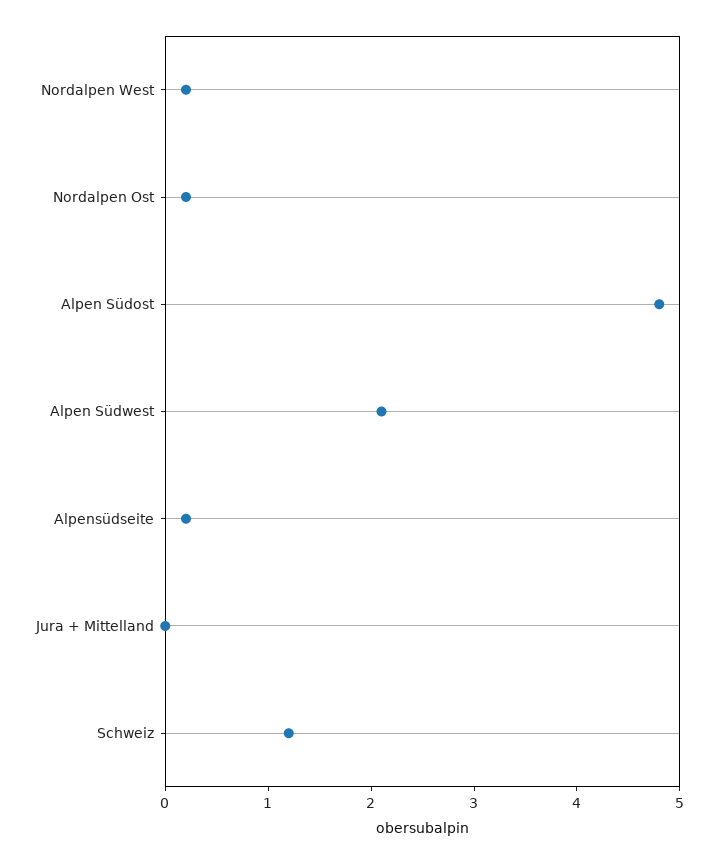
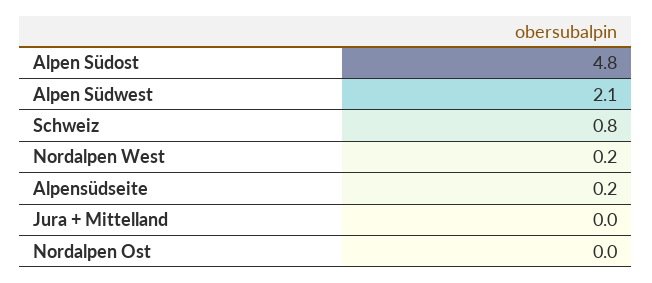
Nordalpen Ost: 0.2 -> 0
Schweiz: 1.2 -> 0.8

